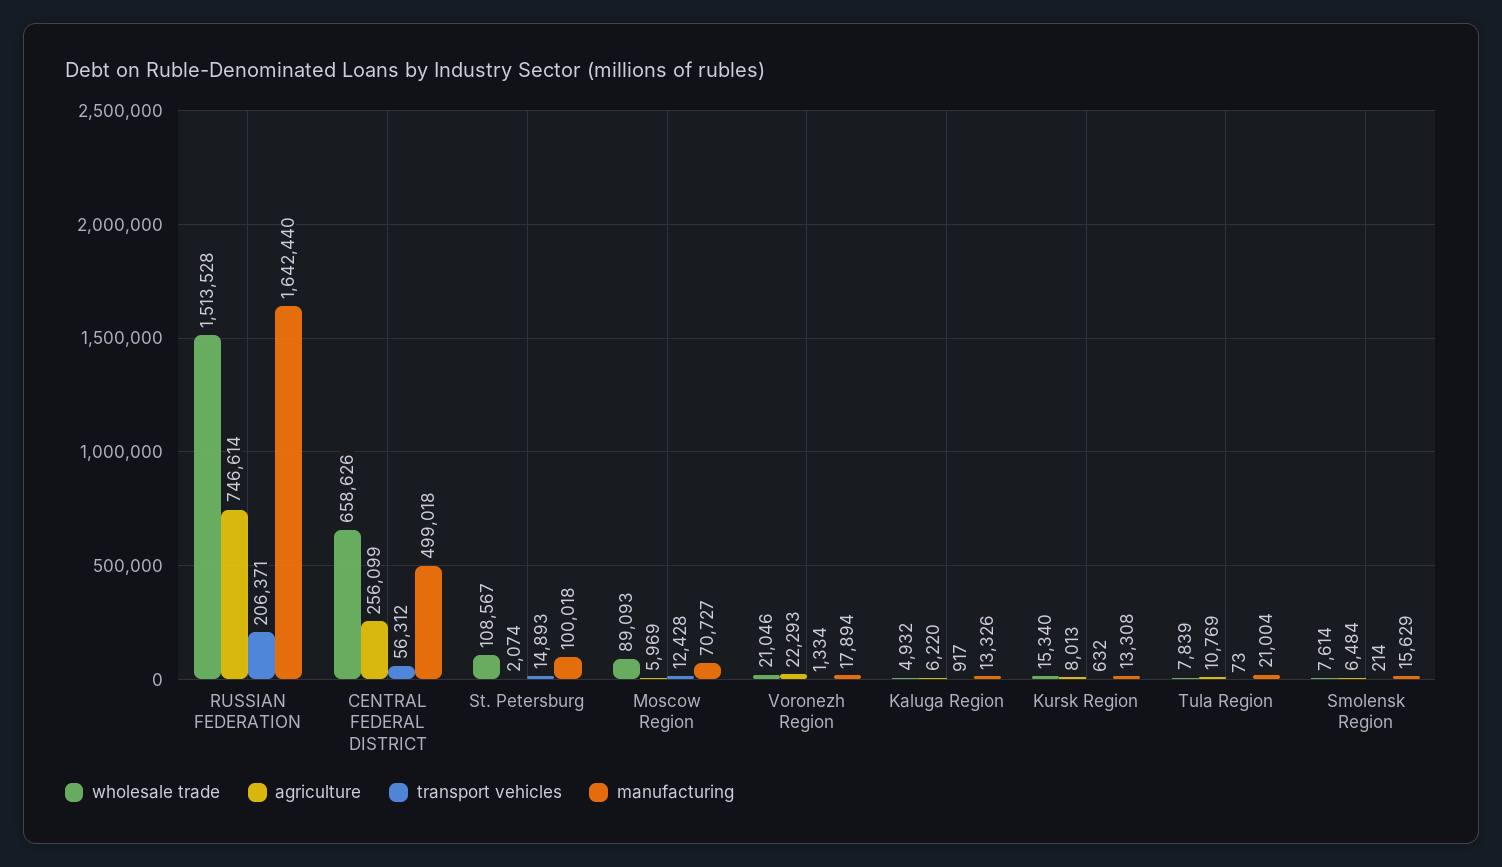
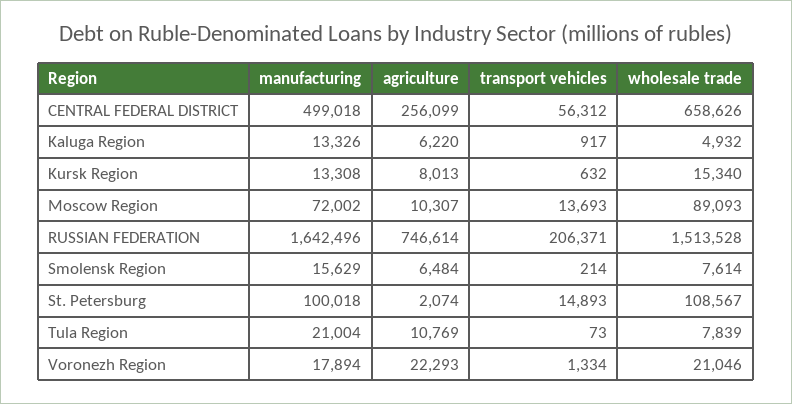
manufacturing, RUSSIAN FEDERATION: 1642440 -> 1642496
agriculture, Moscow Region: 5969 -> 10307
transport vehicles, Moscow Region: 12428 -> 13693
manufacturing, Moscow Region: 70727 -> 72002

